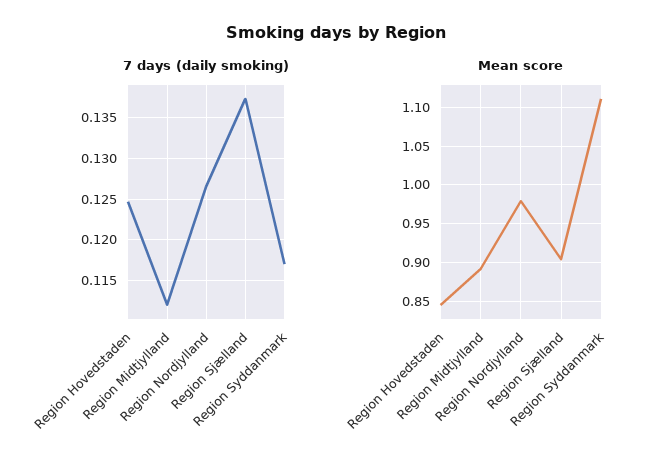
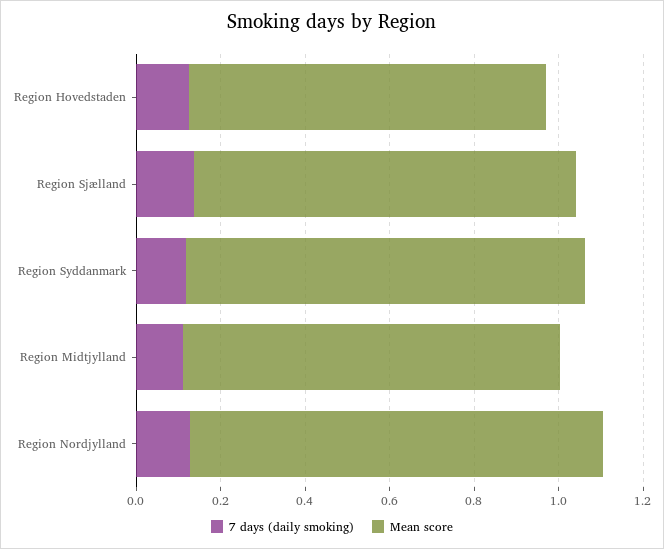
Mean score, Region Syddanmark: 1.11 -> 0.95

